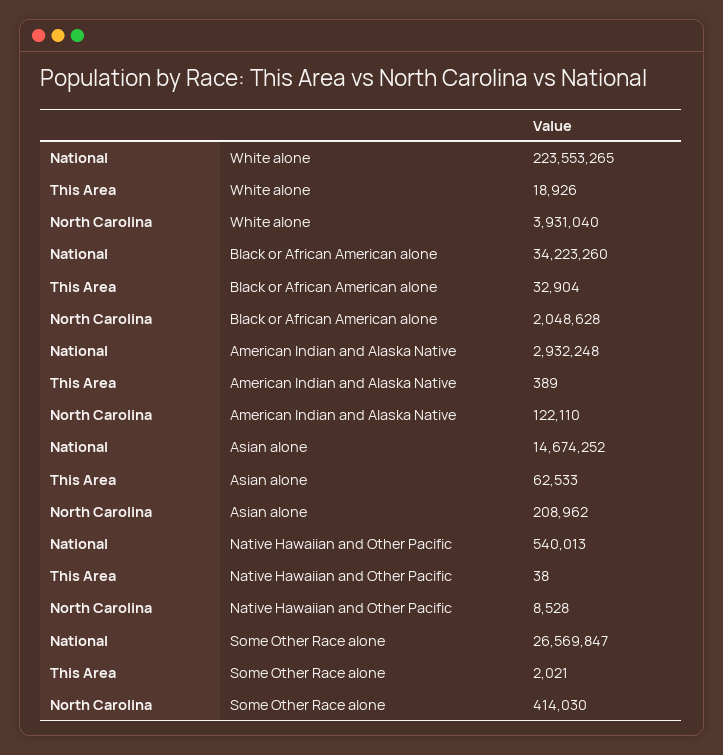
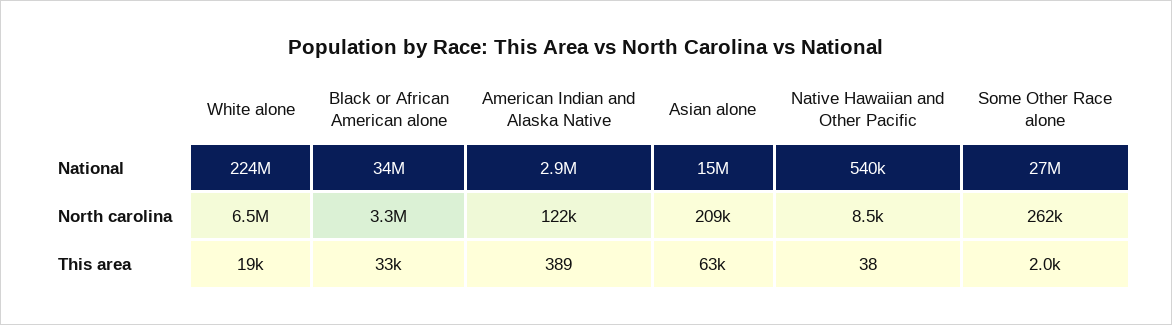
North Carolina, White alone: 3931040 -> 6500000
North Carolina, Black or African American alone: 2048628 -> 3300000
North Carolina, Some Other Race alone: 414030 -> 262000

